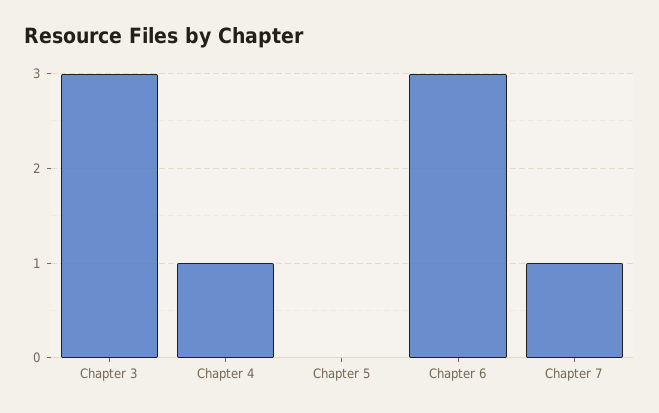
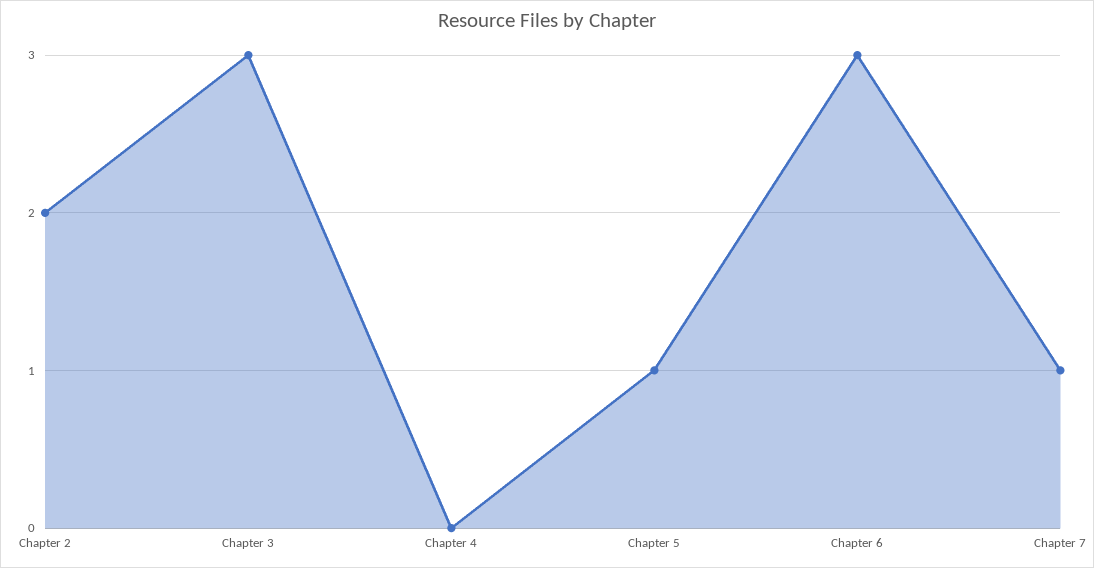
Chapter 4: 1 -> 0
Chapter 5: 0 -> 1
Chapter 2: none -> 2

